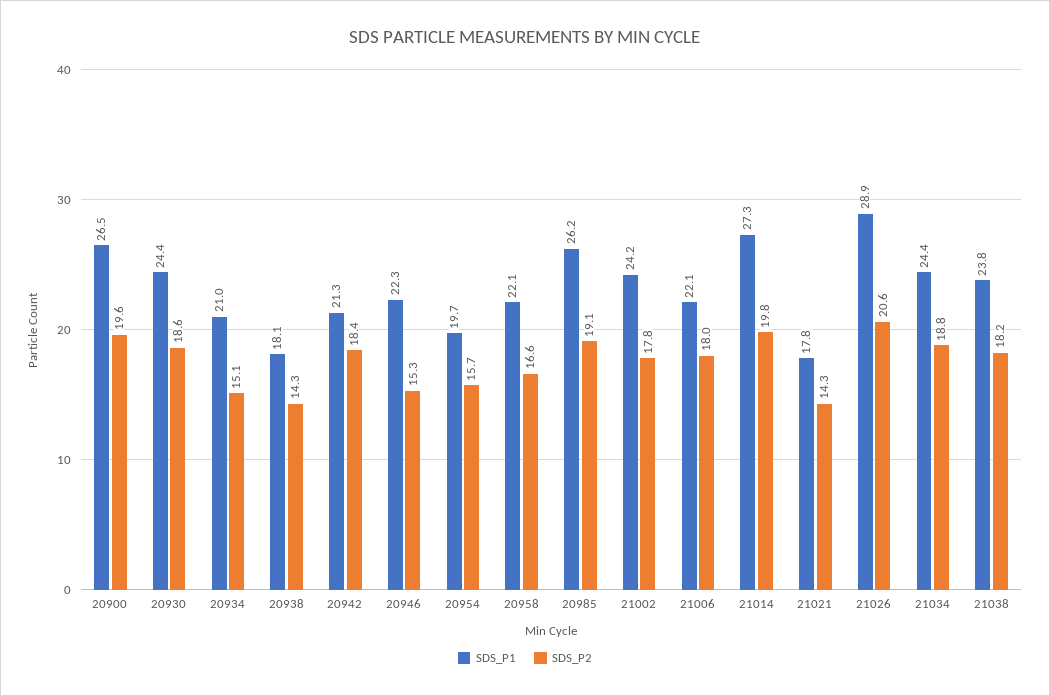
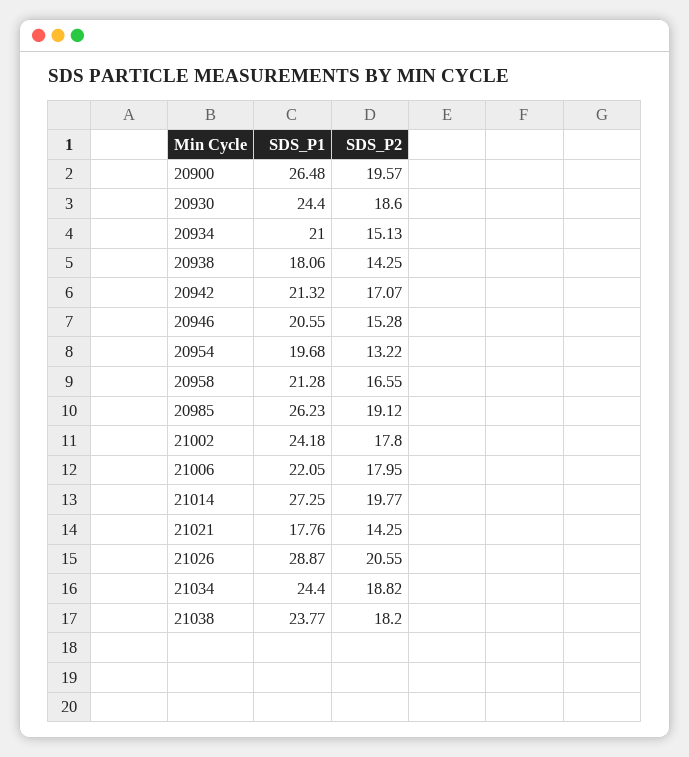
SDS_P2, 20942: 18.4 -> 17.07
SDS_P1, 20946: 22.3 -> 20.55
SDS_P2, 20954: 15.7 -> 13.22
SDS_P1, 20958: 22.1 -> 21.28

